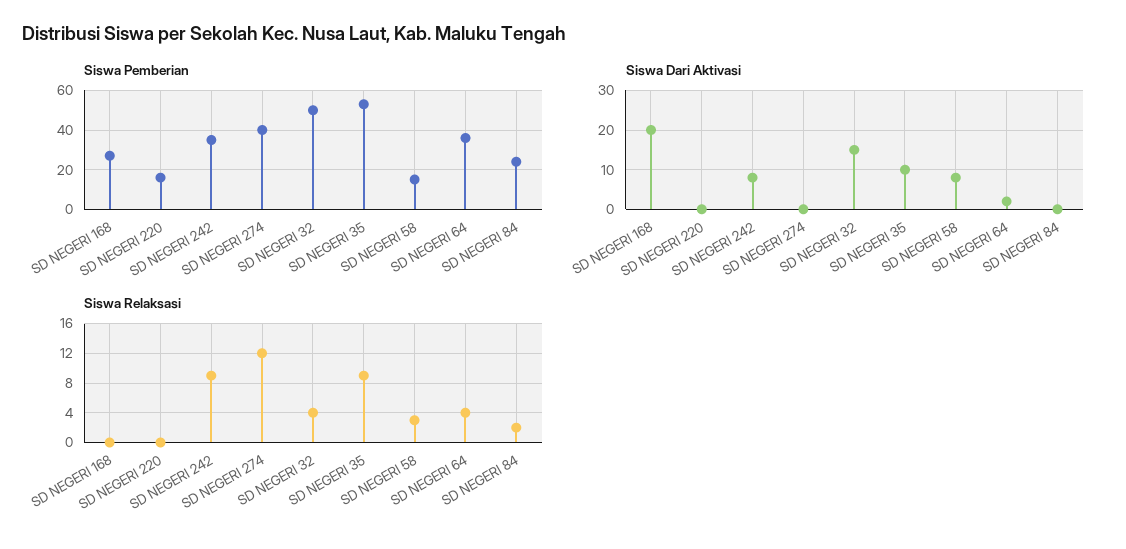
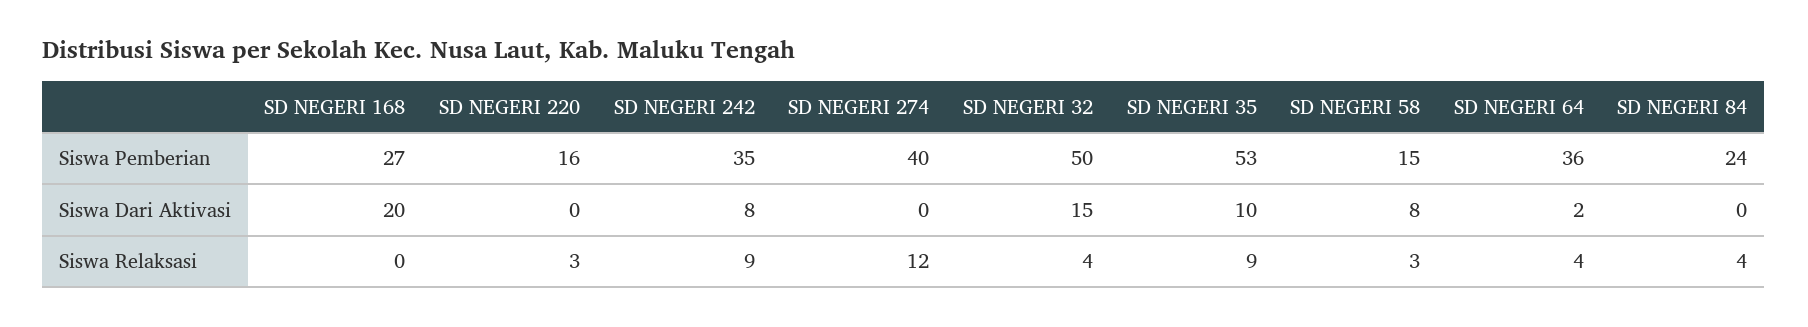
Siswa Relaksasi, SD NEGERI 220: 0 -> 3
Siswa Relaksasi, SD NEGERI 84: 2 -> 4

